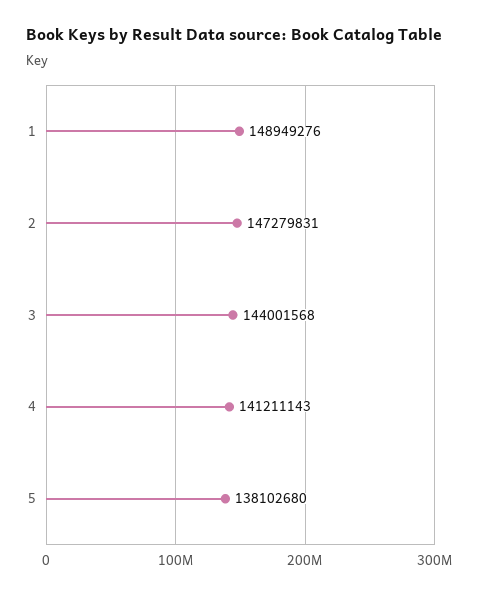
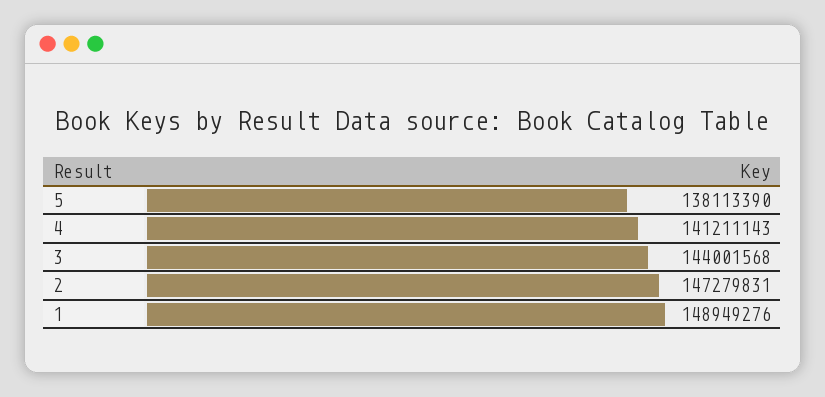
5: 138102680 -> 138113390

